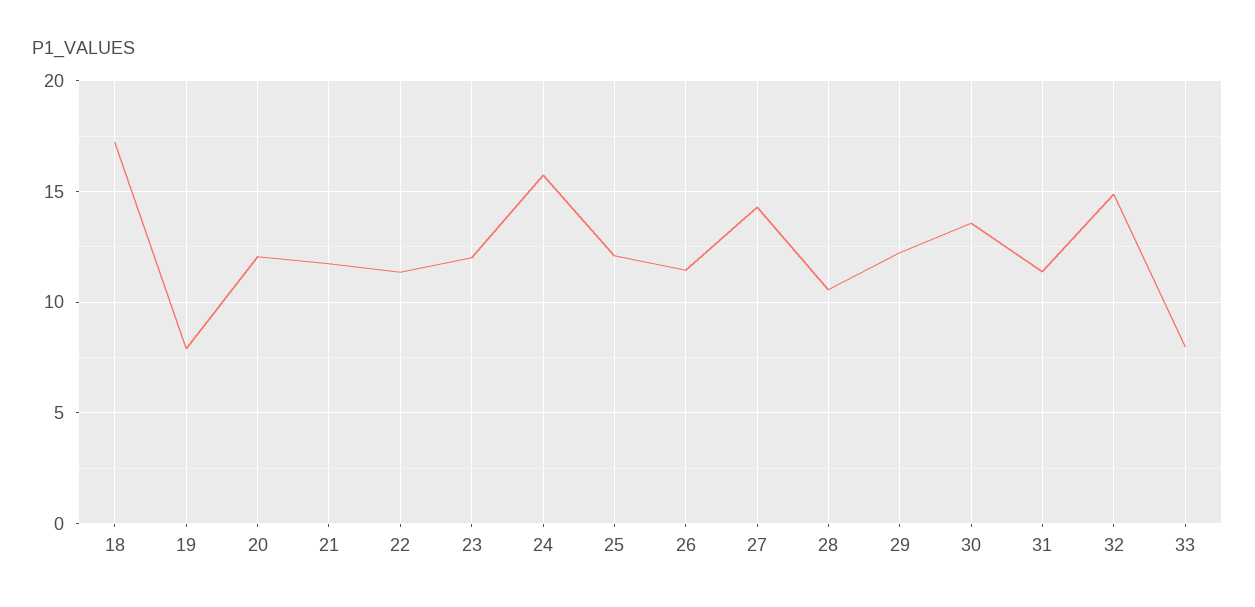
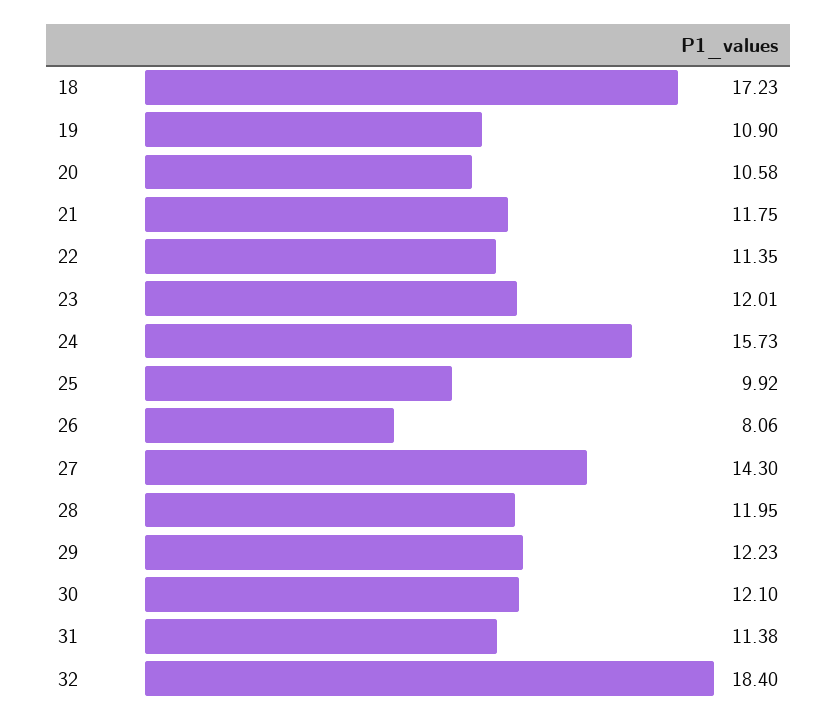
19: 8 -> 10.9
20: 12 -> 10.58
25: 12 -> 9.92
26: 11.5 -> 8.06
28: 10.5 -> 11.95
30: 13.5 -> 12.1
32: 15 -> 18.4
33: 8 -> none

